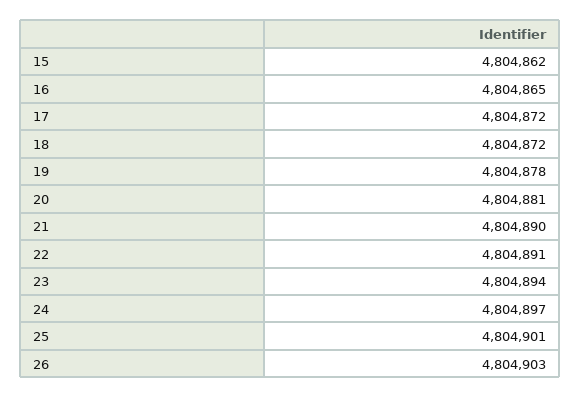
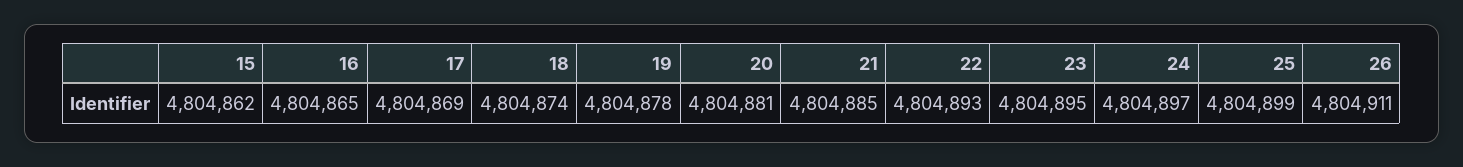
17: 4804872 -> 4804869
18: 4804872 -> 4804874
21: 4804890 -> 4804885
22: 4804891 -> 4804893
23: 4804894 -> 4804895
25: 4804901 -> 4804899
26: 4804903 -> 4804911

